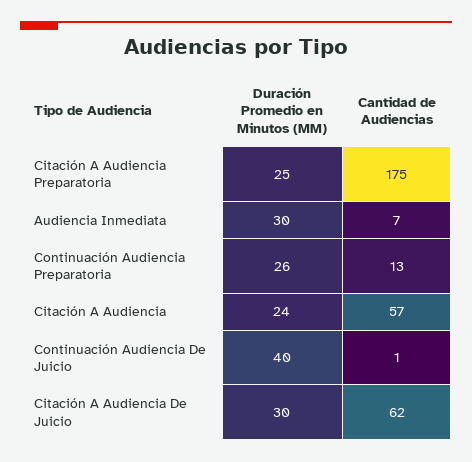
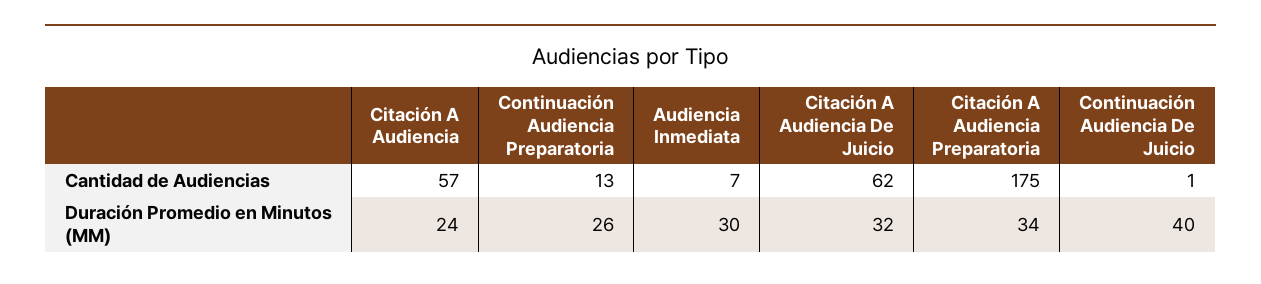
Duración Promedio en Minutos (MM), Citación A Audiencia Preparatoria: 25 -> 34
Duración Promedio en Minutos (MM), Citación A Audiencia De Juicio: 30 -> 32

